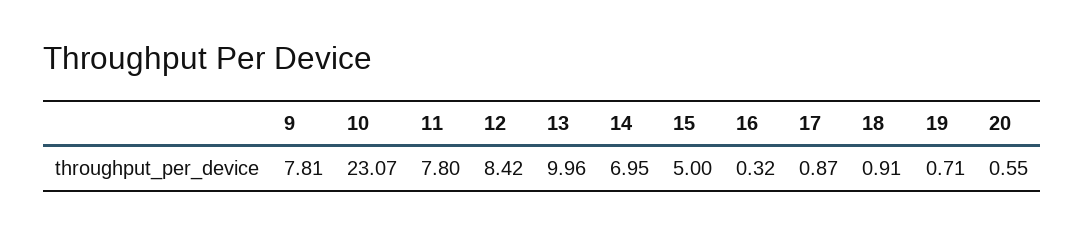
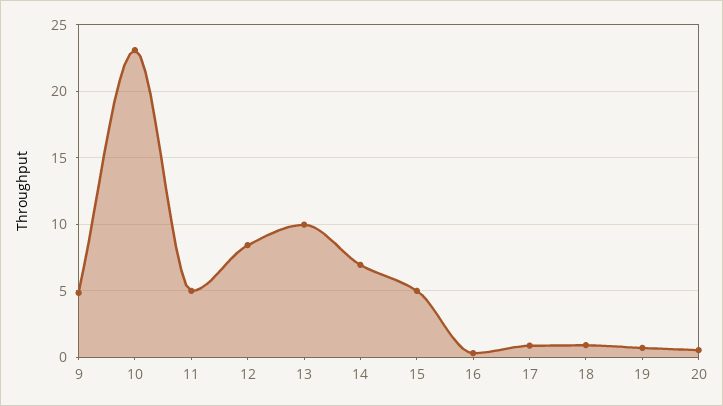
9: 7.81 -> 5
11: 7.8 -> 5

